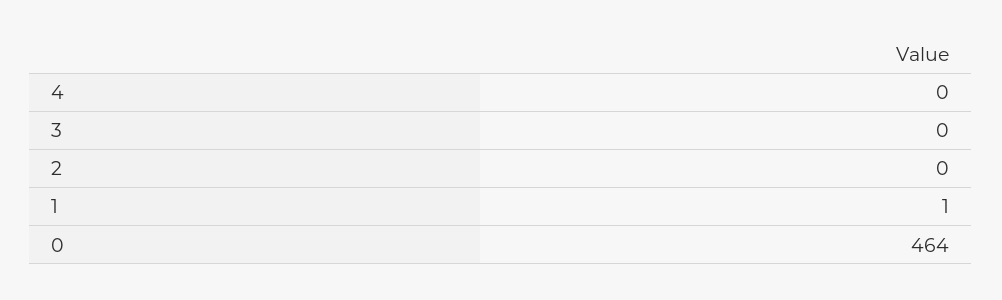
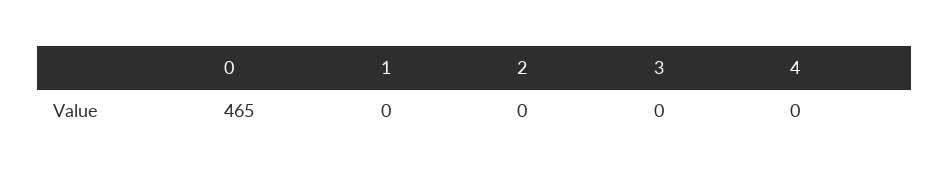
1: 1 -> 0
0: 464 -> 465

